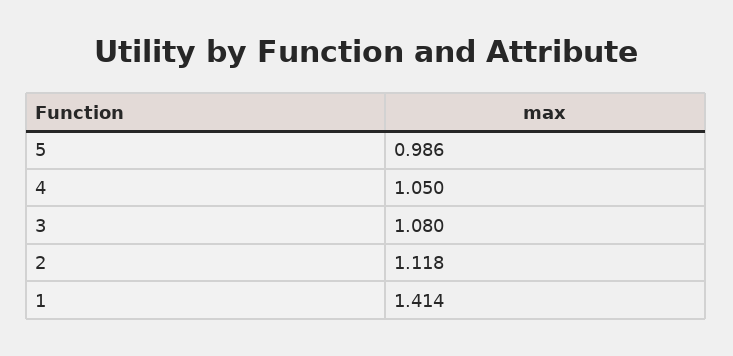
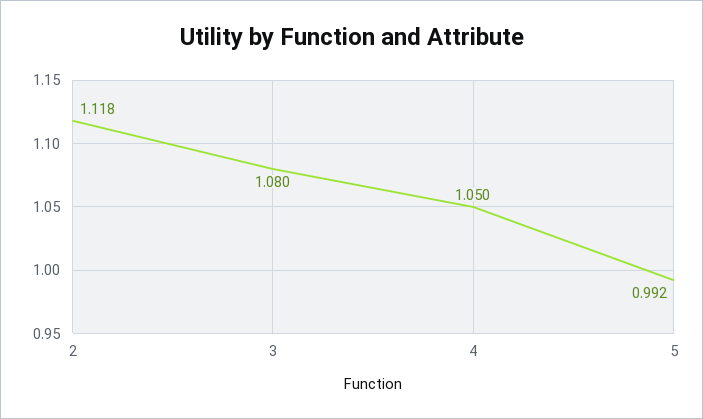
5: 0.986 -> 0.992
1: 1.414 -> none

